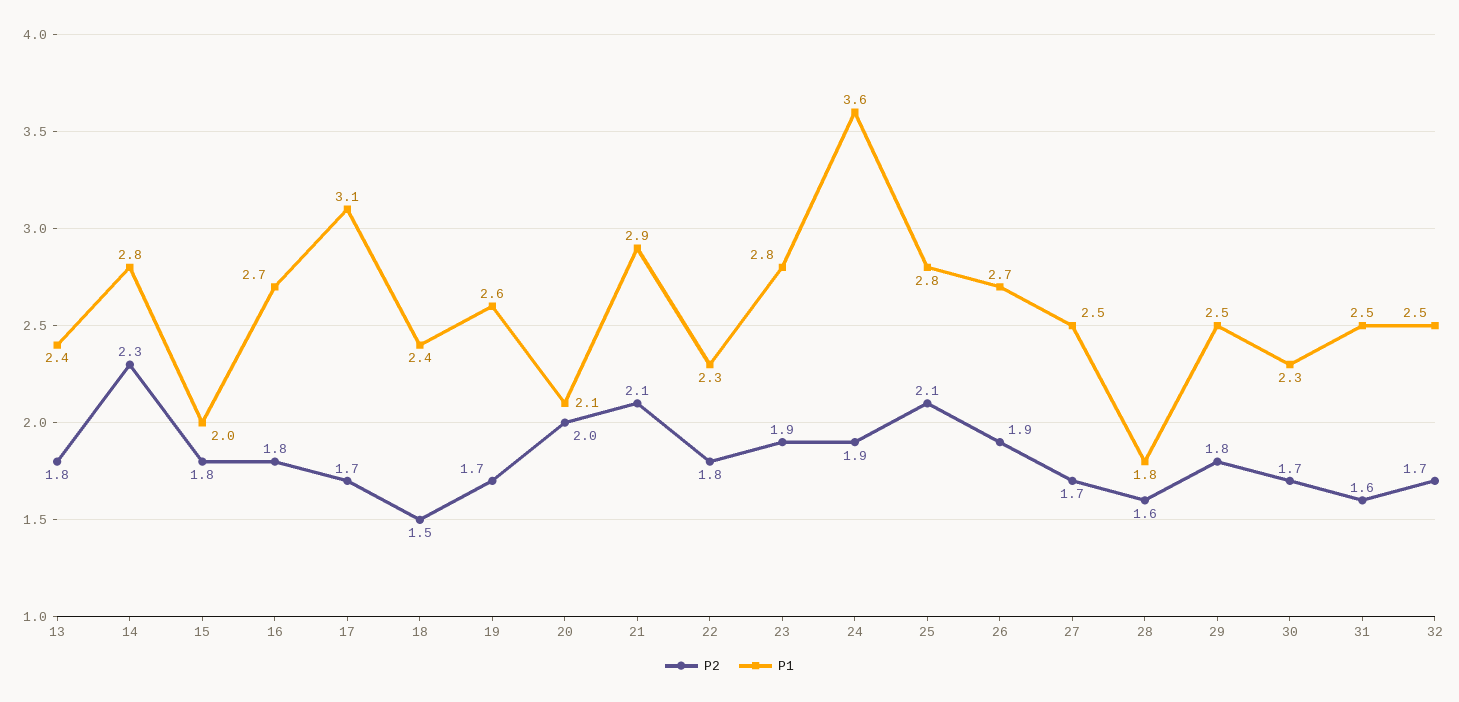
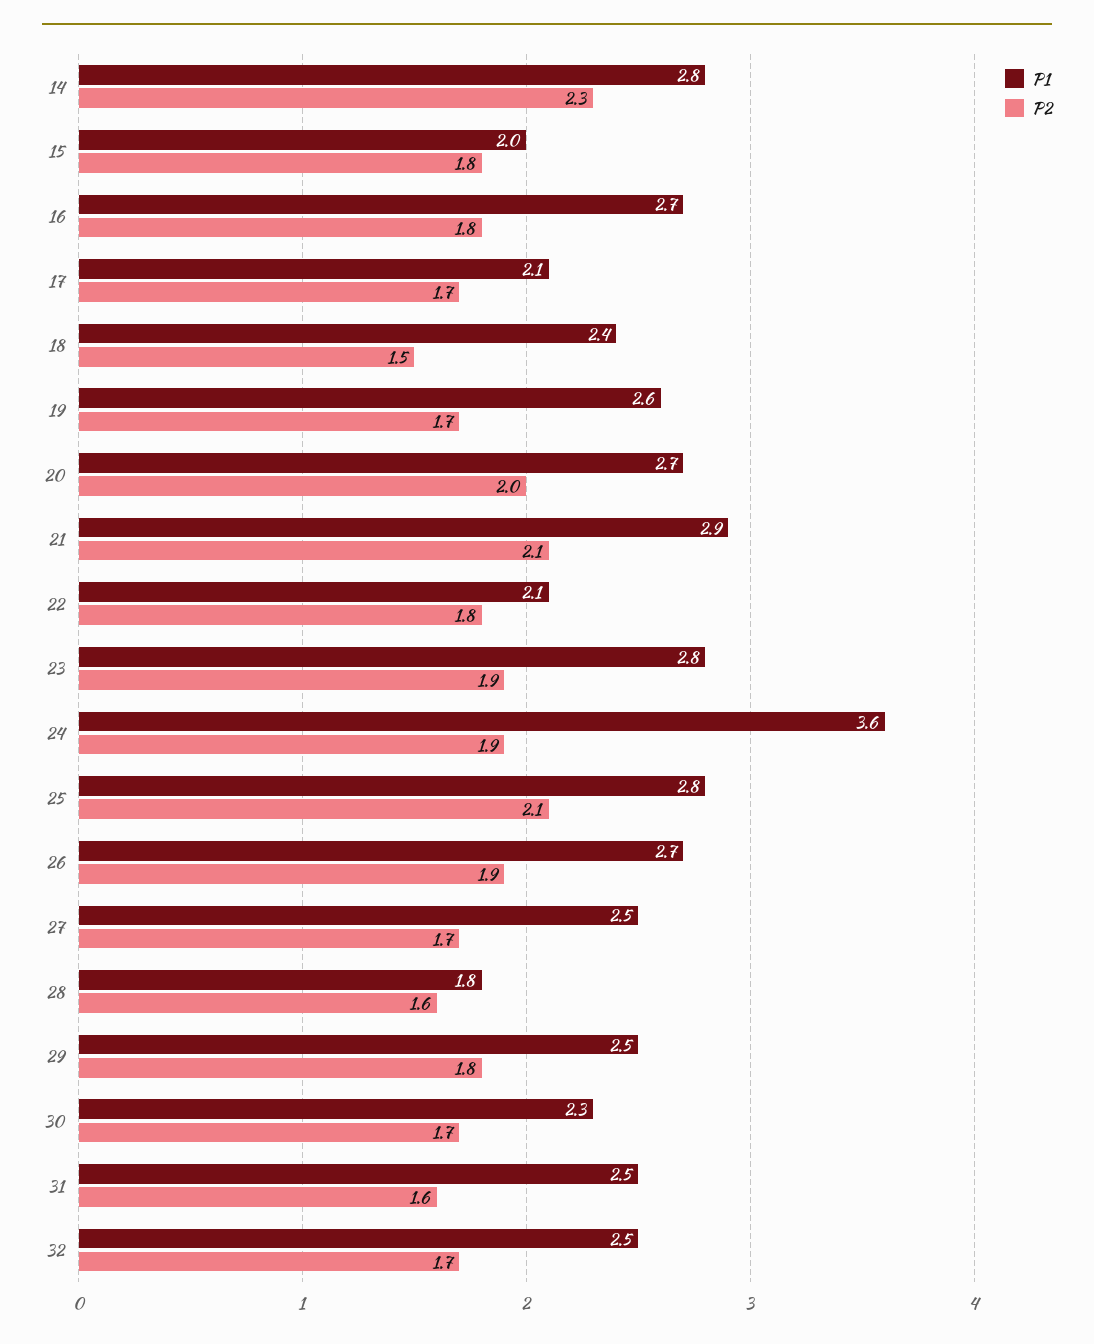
P2, 13: 1.8 -> none
P1, 13: 2.4 -> none
P1, 17: 3.1 -> 2.1
P1, 20: 2.1 -> 2.7
P1, 22: 2.3 -> 2.1

